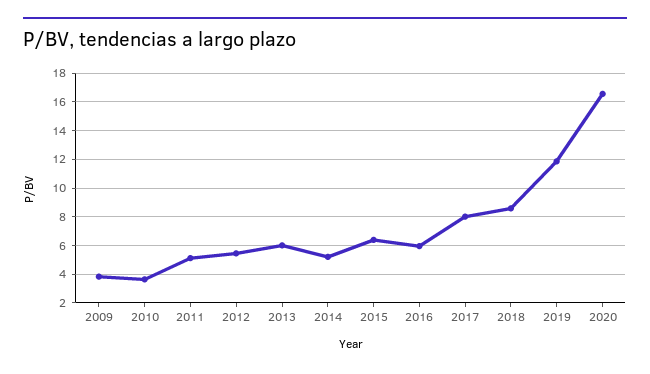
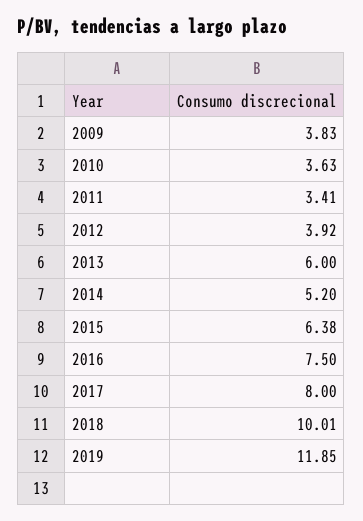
2011: 5 -> 3.41
2012: 5.5 -> 3.92
2016: 6 -> 7.5
2018: 8.5 -> 10.01
2020: 16.5 -> none

